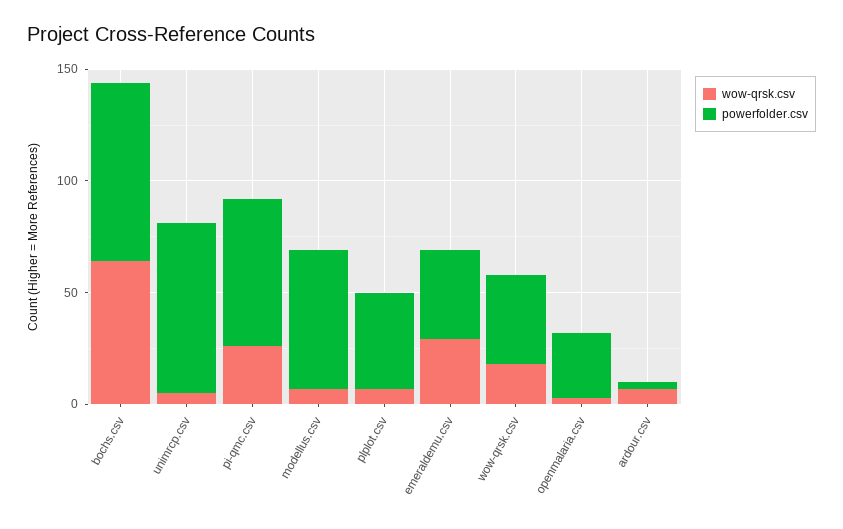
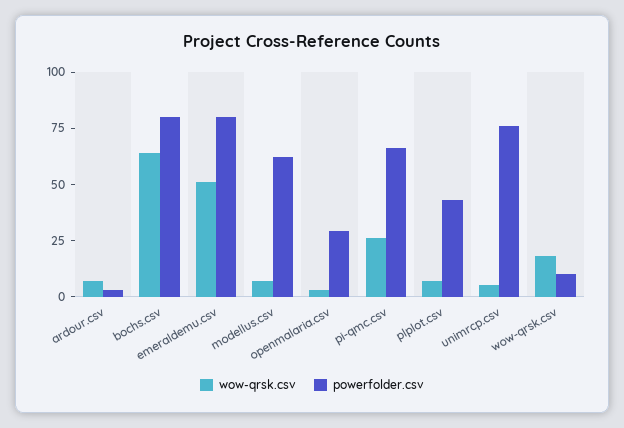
wow-qrsk.csv, emeraldemu.csv: 30 -> 50
powerfolder.csv, emeraldemu.csv: 40 -> 80
powerfolder.csv, wow-qrsk.csv: 40 -> 10

